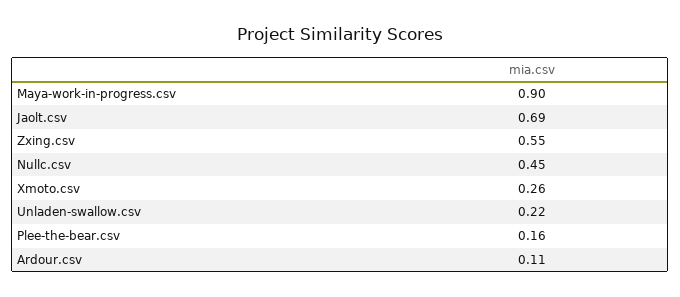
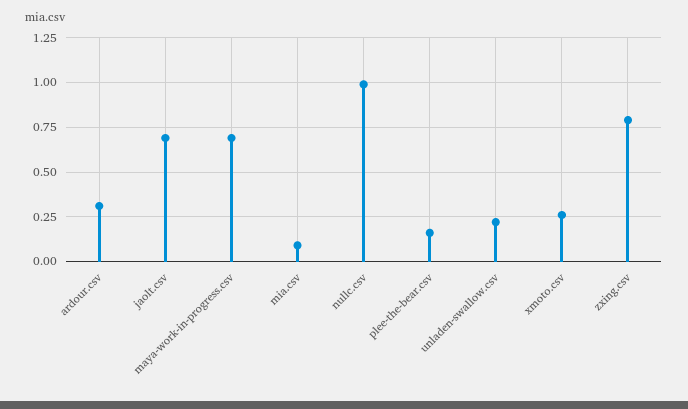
Maya-work-in-progress.csv: 0.9 -> 0.7
Zxing.csv: 0.55 -> 0.8
Nullc.csv: 0.45 -> 1
Ardour.csv: 0.11 -> 0.3
mia.csv: none -> 0.1

